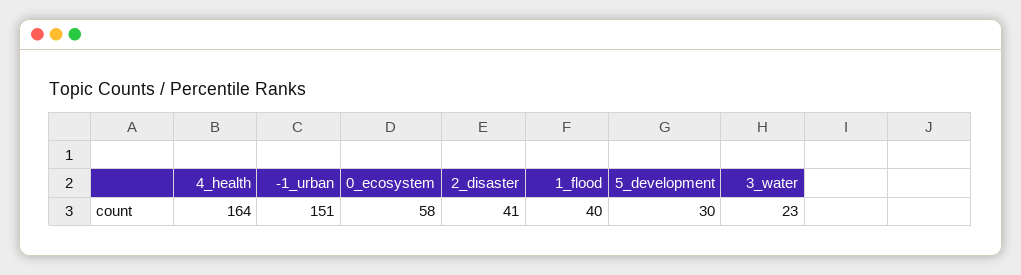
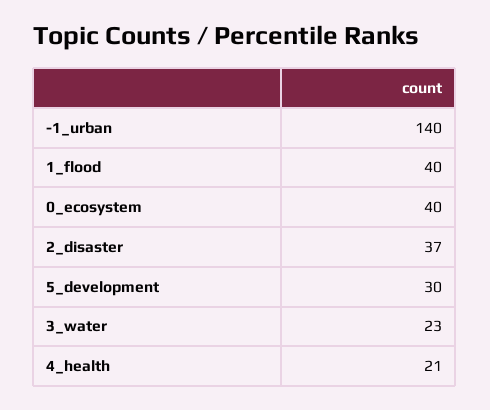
4_health: 164 -> 21
-1_urban: 151 -> 140
0_ecosystem: 58 -> 40
2_disaster: 41 -> 37

